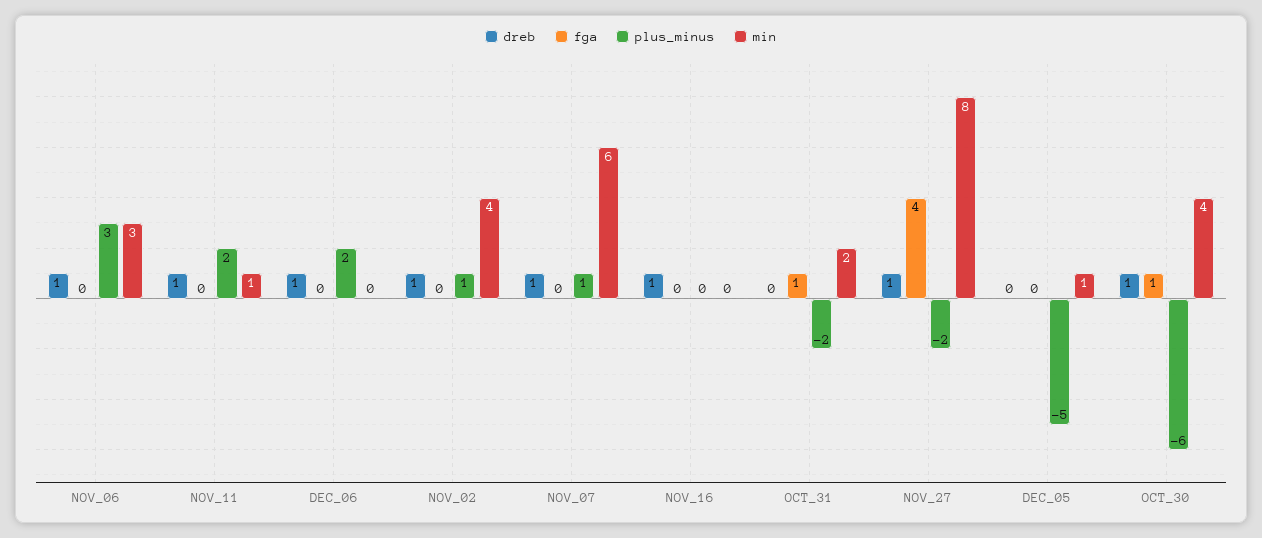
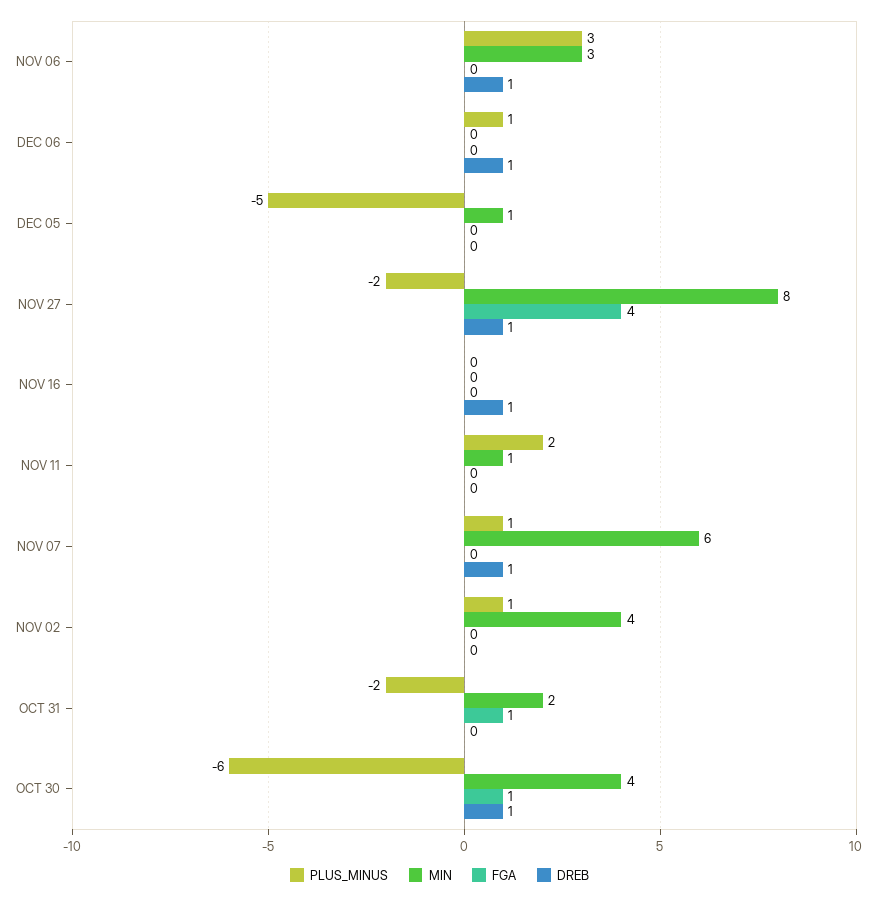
dreb, NOV_11: 1 -> 0
plus_minus, DEC_06: 2 -> 1
dreb, NOV_02: 1 -> 0

